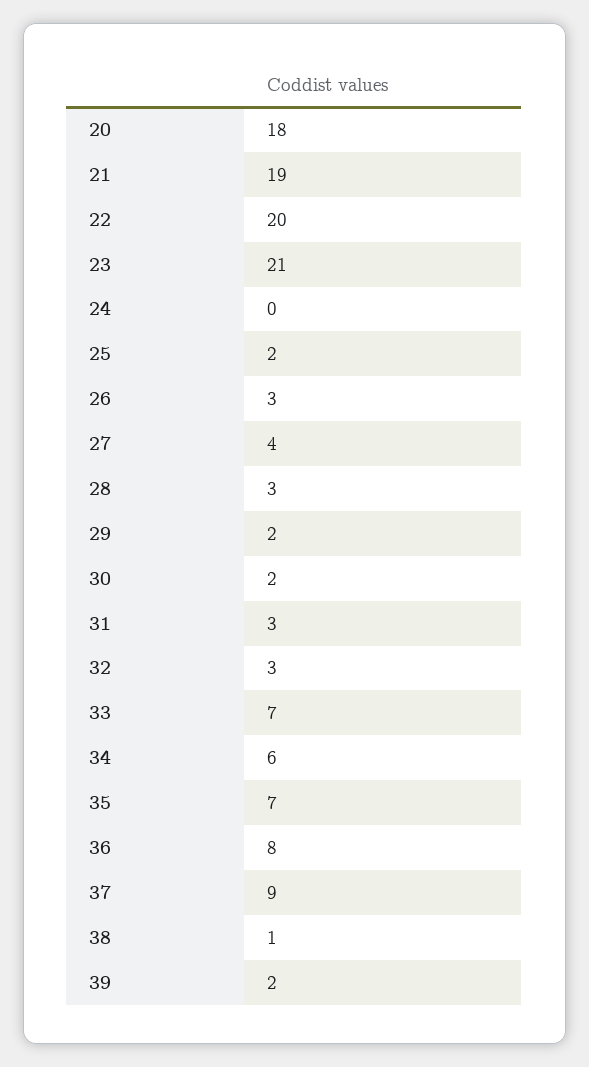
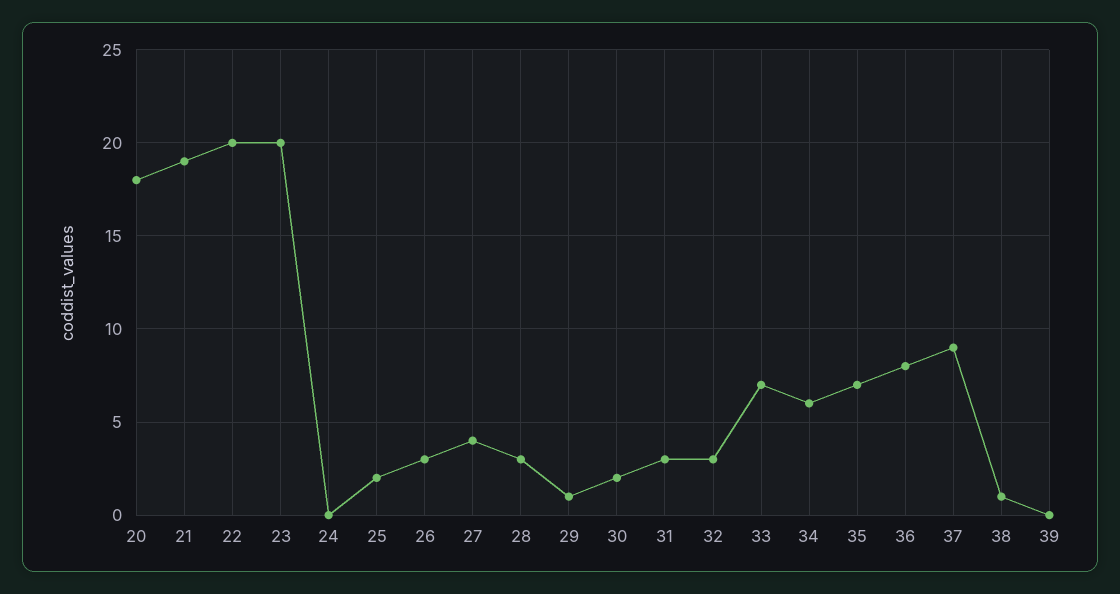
23: 21 -> 20
29: 2 -> 1
39: 2 -> 0

